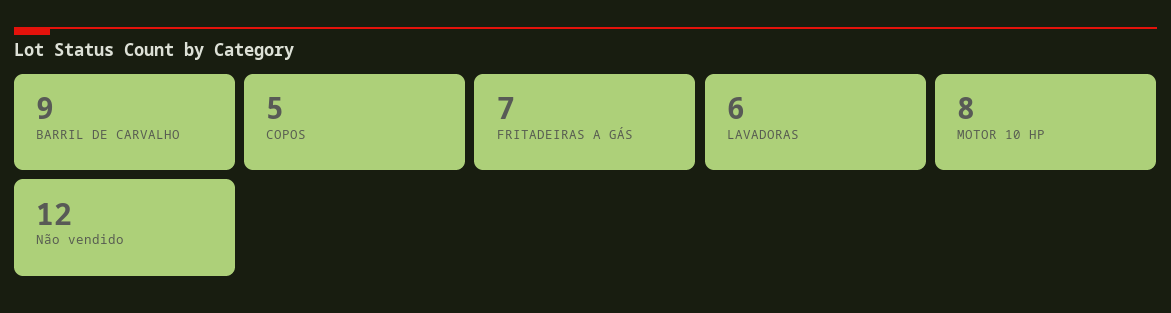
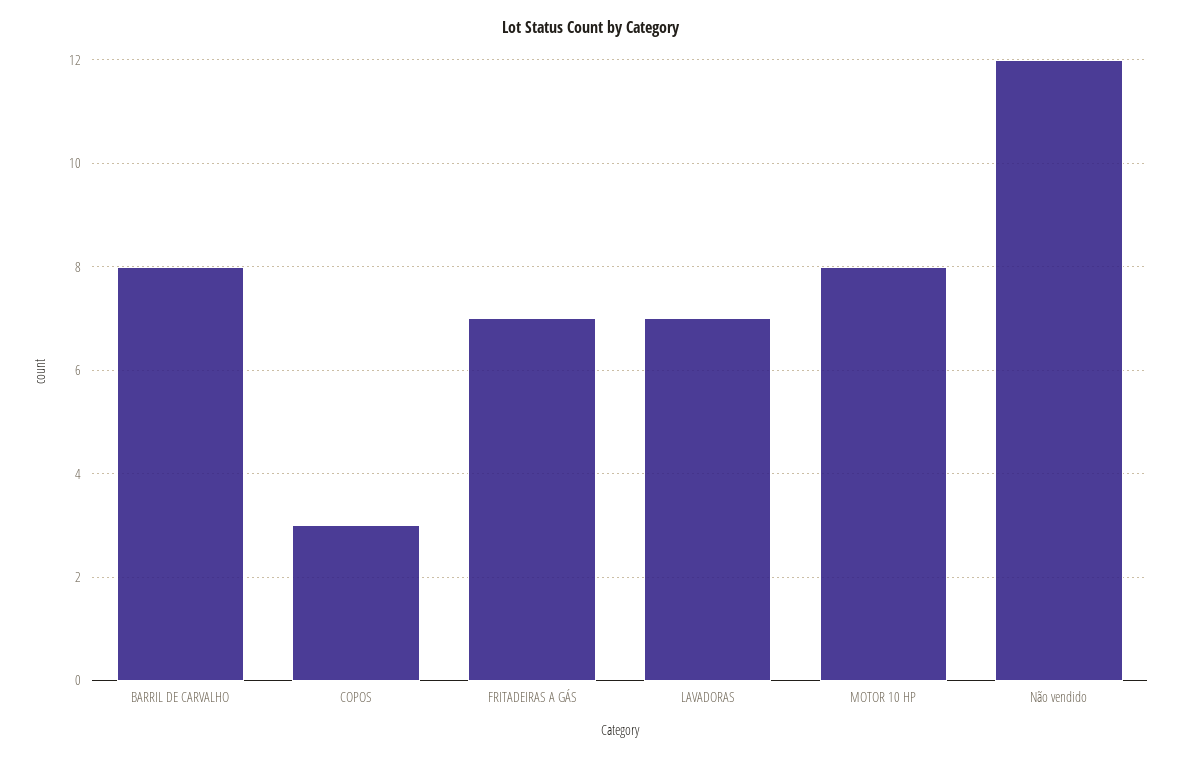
BARRIL DE CARVALHO: 9 -> 8
COPOS: 5 -> 3
LAVADORAS: 6 -> 7

